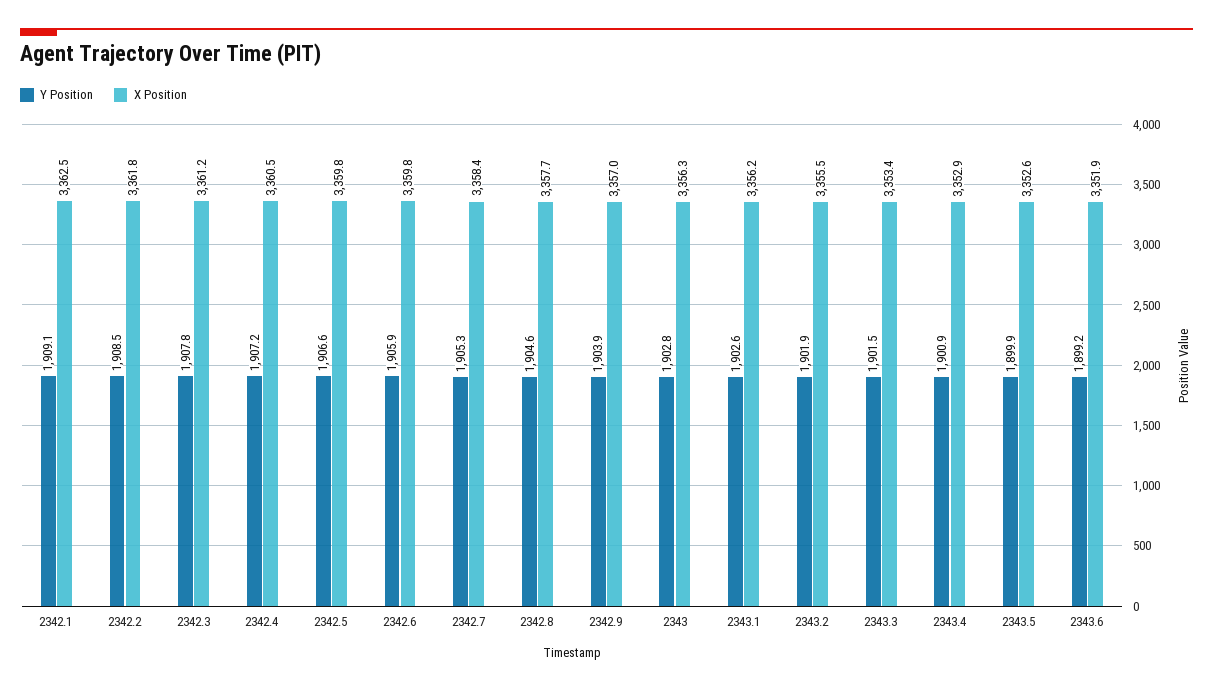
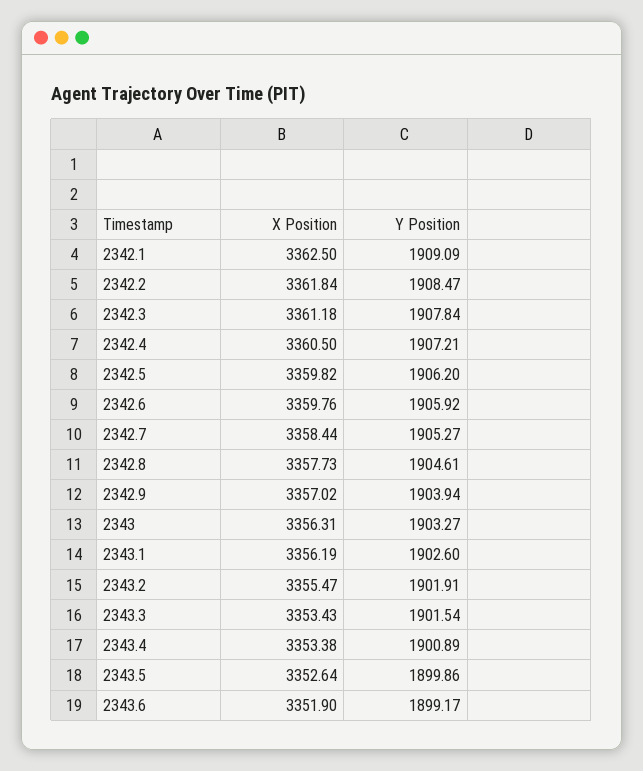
Y Position, 2342.5: 1906.6 -> 1906.2
Y Position, 2343: 1902.8 -> 1903.27
X Position, 2343.4: 3352.9 -> 3353.38

